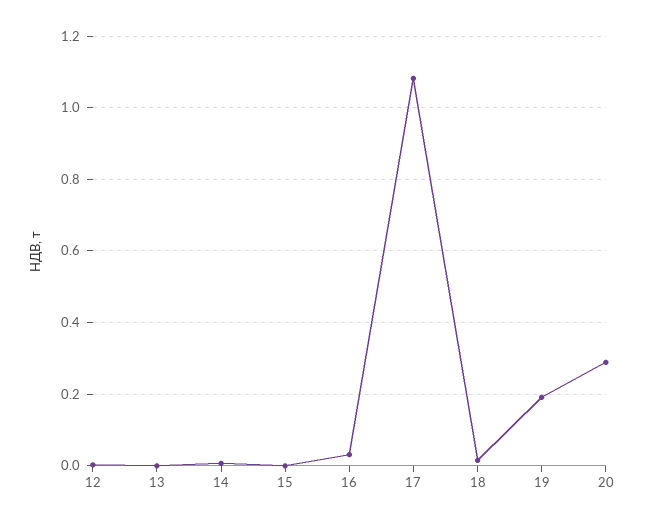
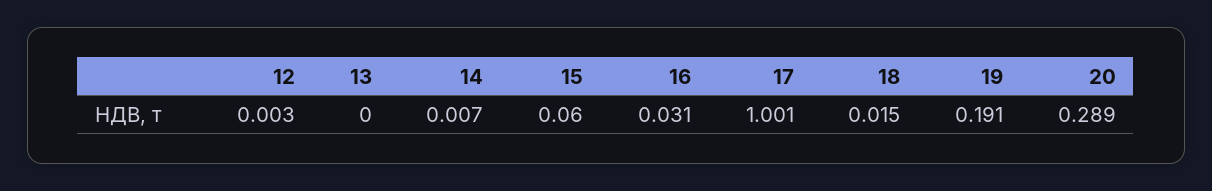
15: 0 -> 0.06
17: 1.08 -> 1.001

